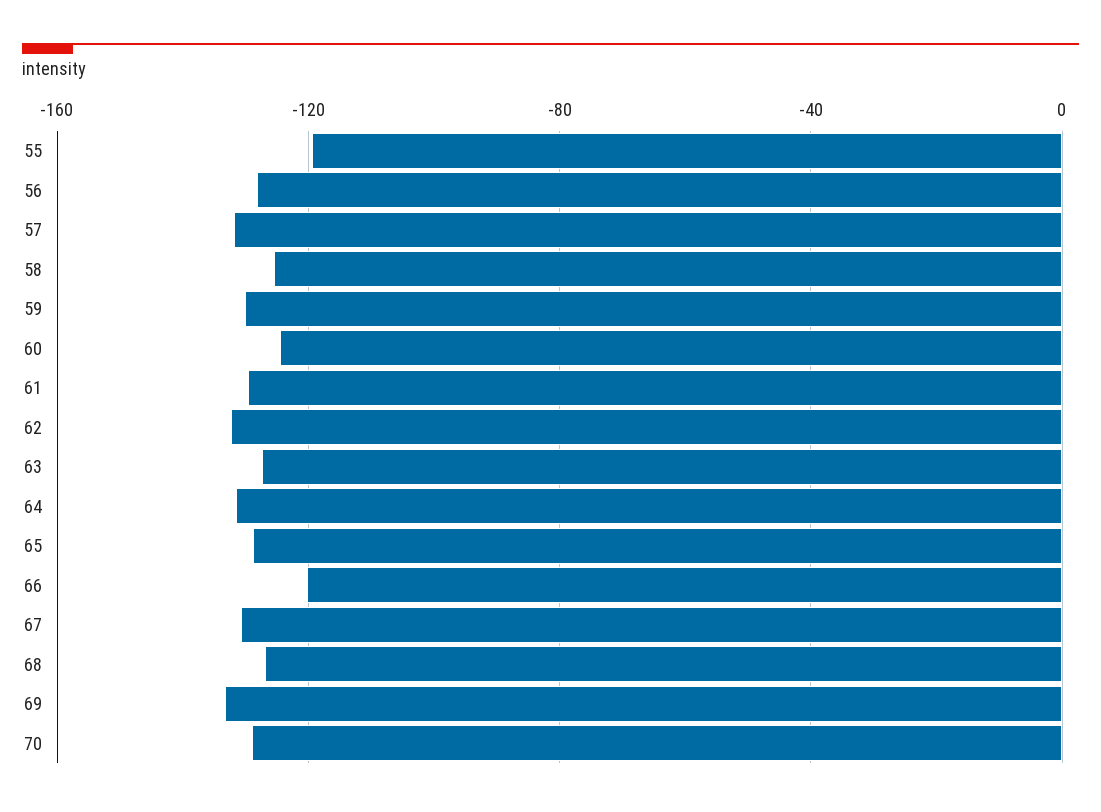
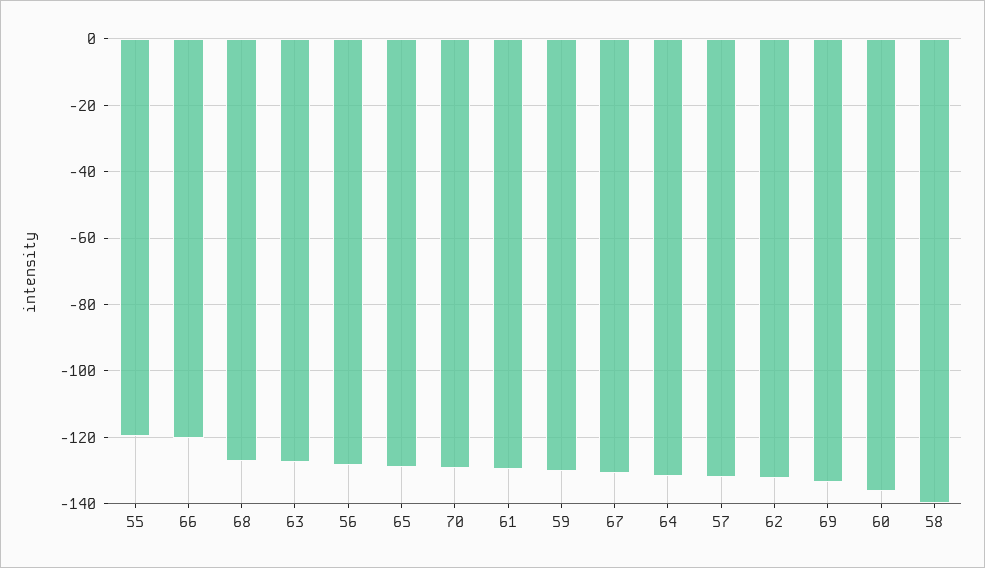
58: -125 -> -140
60: -125 -> -136

